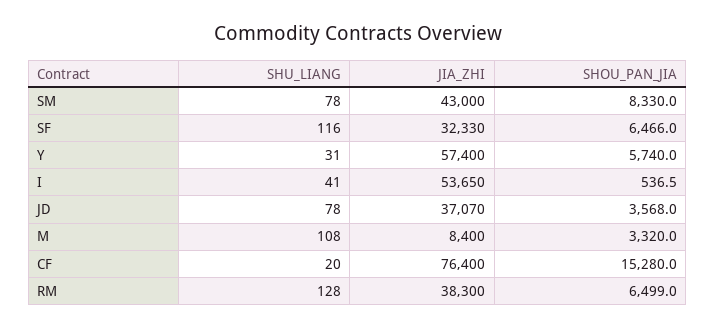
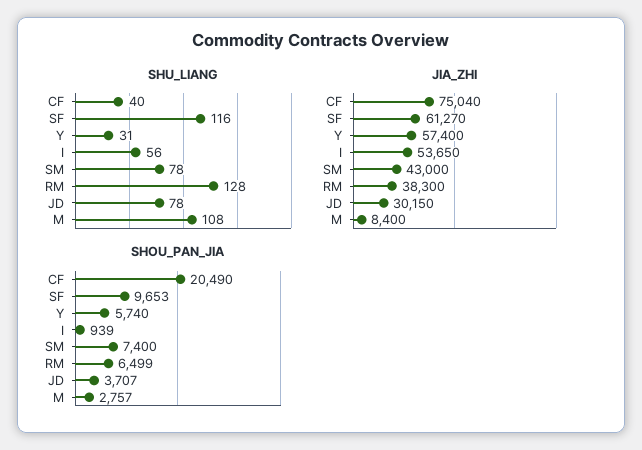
SHOU_PAN_JIA, SM: 8330 -> 7400
JIA_ZHI, SF: 32330 -> 61270
SHOU_PAN_JIA, SF: 6466 -> 9653
SHU_LIANG, I: 41 -> 56
SHOU_PAN_JIA, I: 536.5 -> 939
JIA_ZHI, JD: 37070 -> 30150
SHOU_PAN_JIA, JD: 3568 -> 3707
SHOU_PAN_JIA, M: 3320 -> 2757
SHU_LIANG, CF: 20 -> 40
JIA_ZHI, CF: 76400 -> 75040
SHOU_PAN_JIA, CF: 15280 -> 20490

